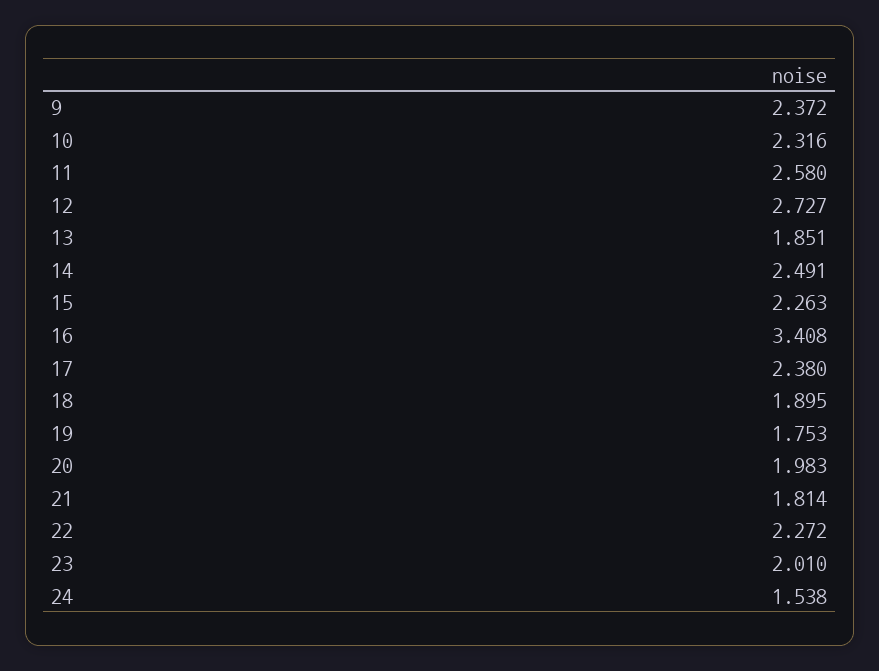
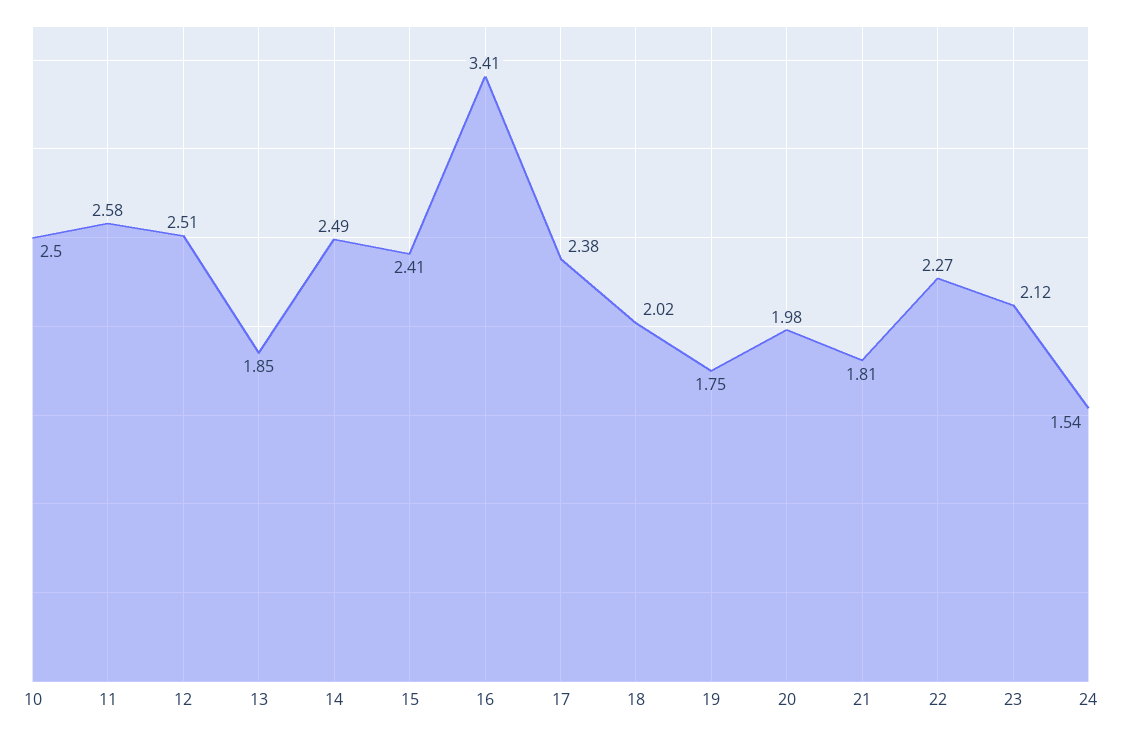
9: 2.372 -> none
10: 2.316 -> 2.5
12: 2.727 -> 2.51
15: 2.263 -> 2.41
18: 1.895 -> 2.02
23: 2.01 -> 2.12

